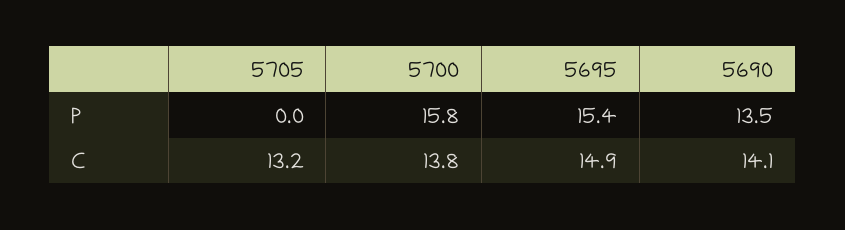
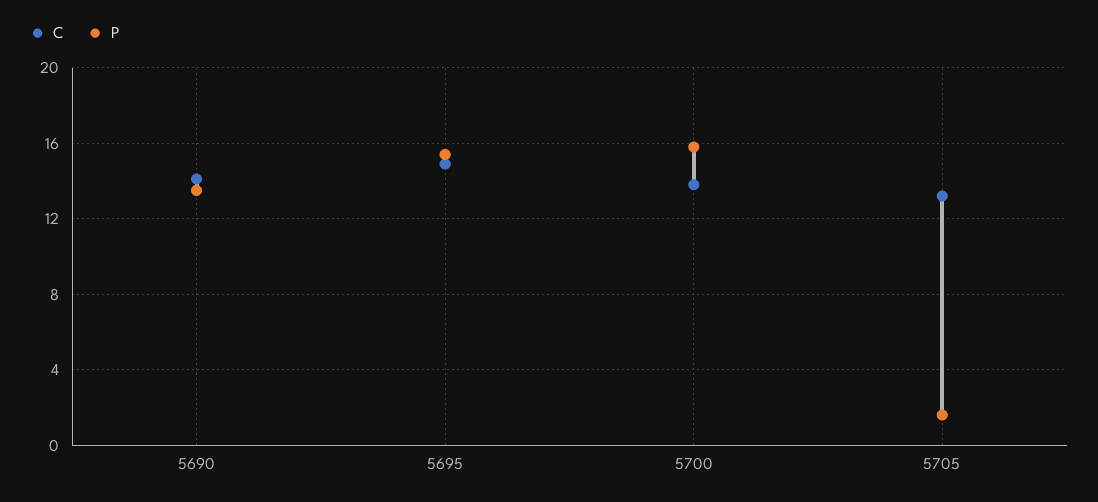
P, 5705: 0 -> 1.5

